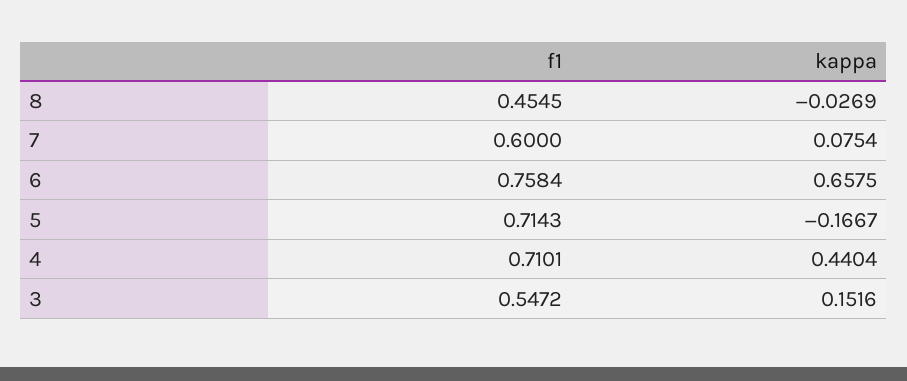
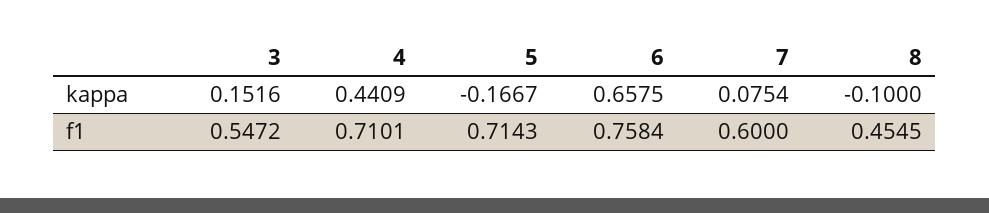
kappa, 8: -0.0269 -> -0.1
kappa, 4: 0.4404 -> 0.4409

